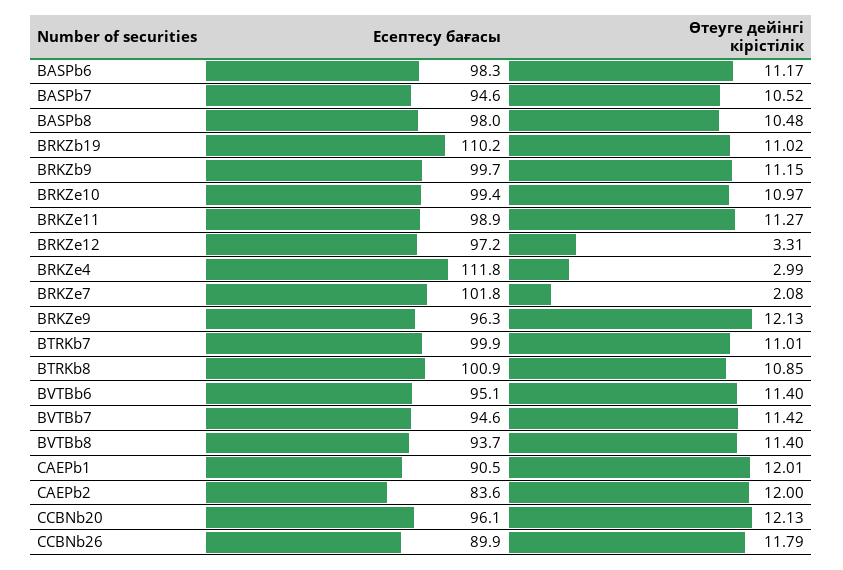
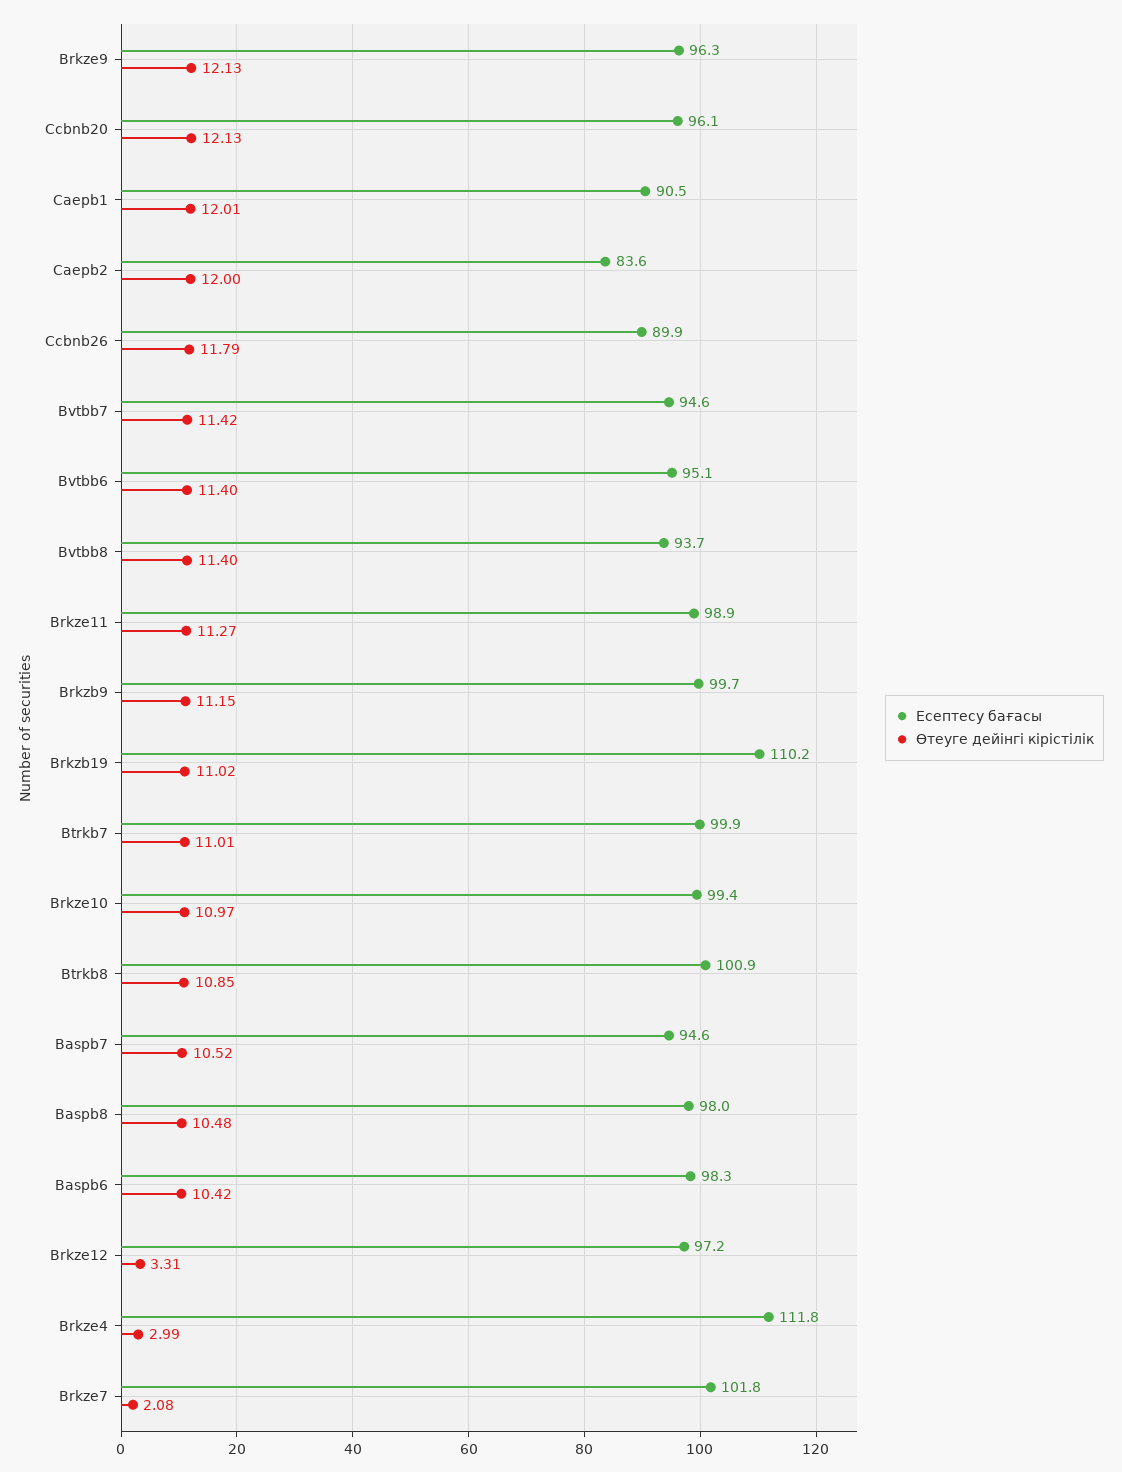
Өтеуге дейінгі кірістілік, BASPb6: 11.17 -> 10.42

